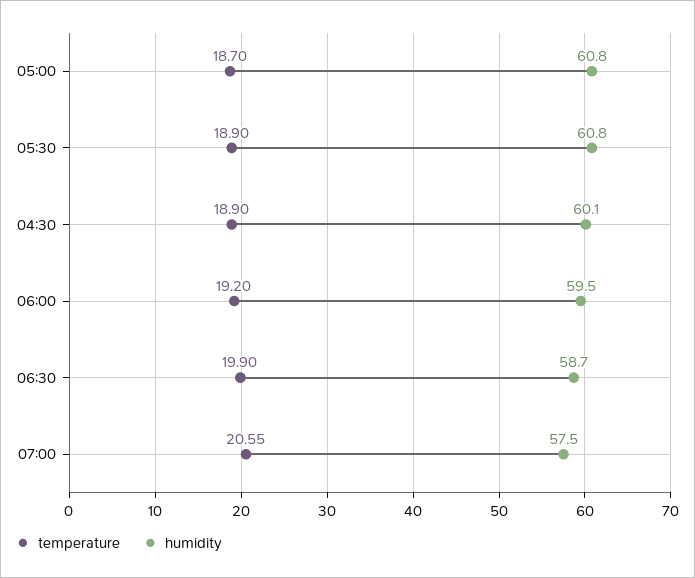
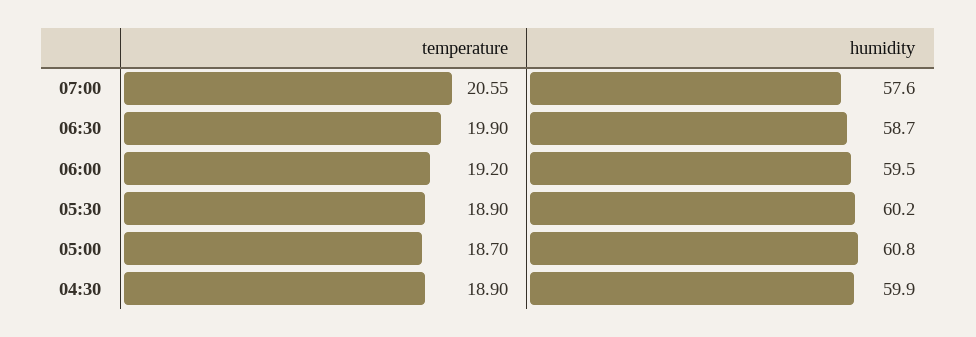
humidity, 05:30: 60.8 -> 60.2
humidity, 04:30: 60.1 -> 59.9
humidity, 07:00: 57.5 -> 57.6

